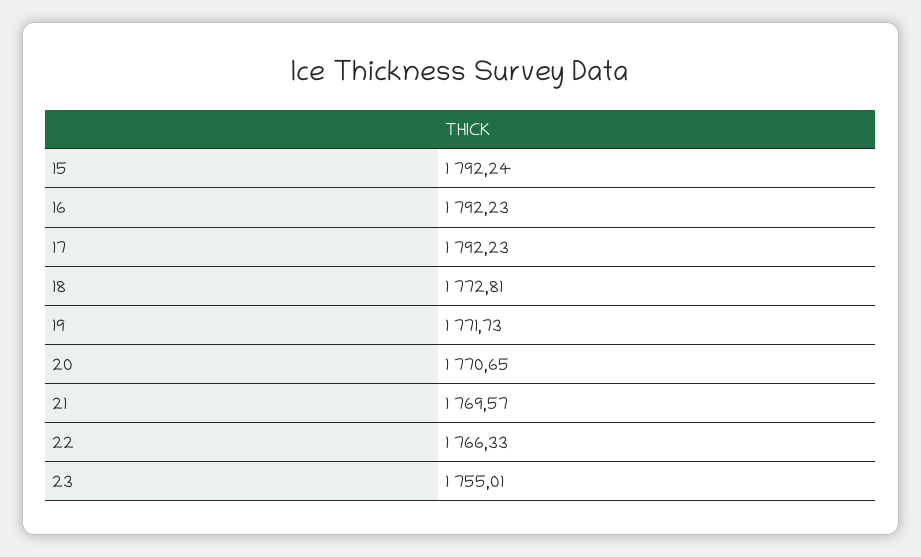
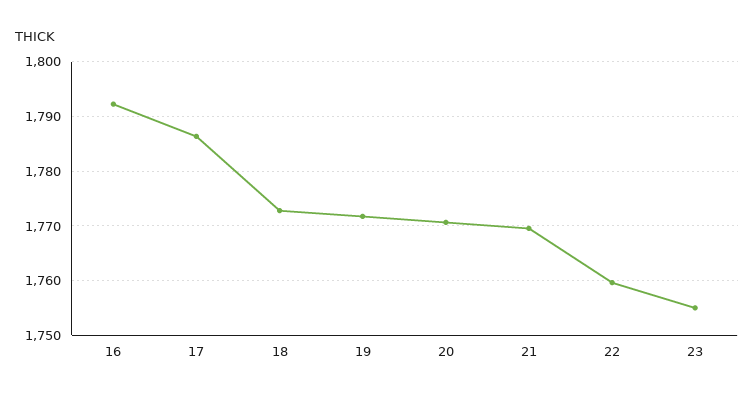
15: 1792.24 -> none
17: 1792.23 -> 1786
22: 1766.33 -> 1760

